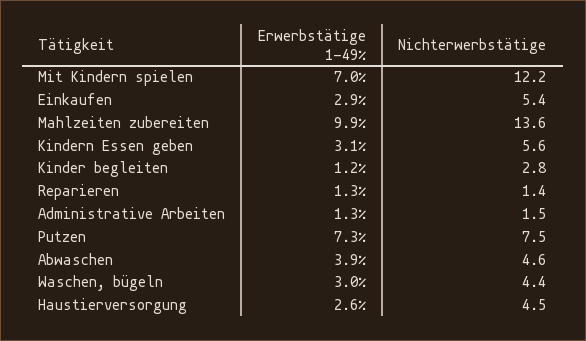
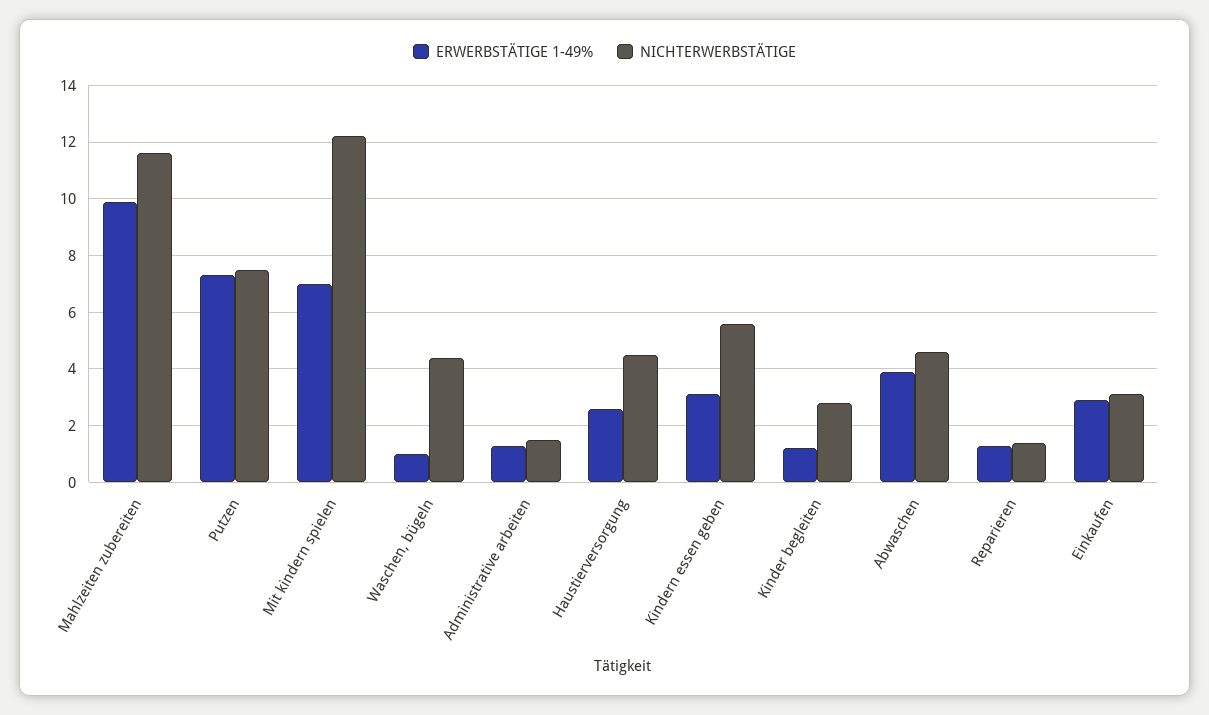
Nichterwerbstätige, Einkaufen: 5.4 -> 3
Nichterwerbstätige, Mahlzeiten zubereiten: 13.6 -> 11.5
Erwerbstätige 1-49%, Waschen, bügeln: 3 -> 1

